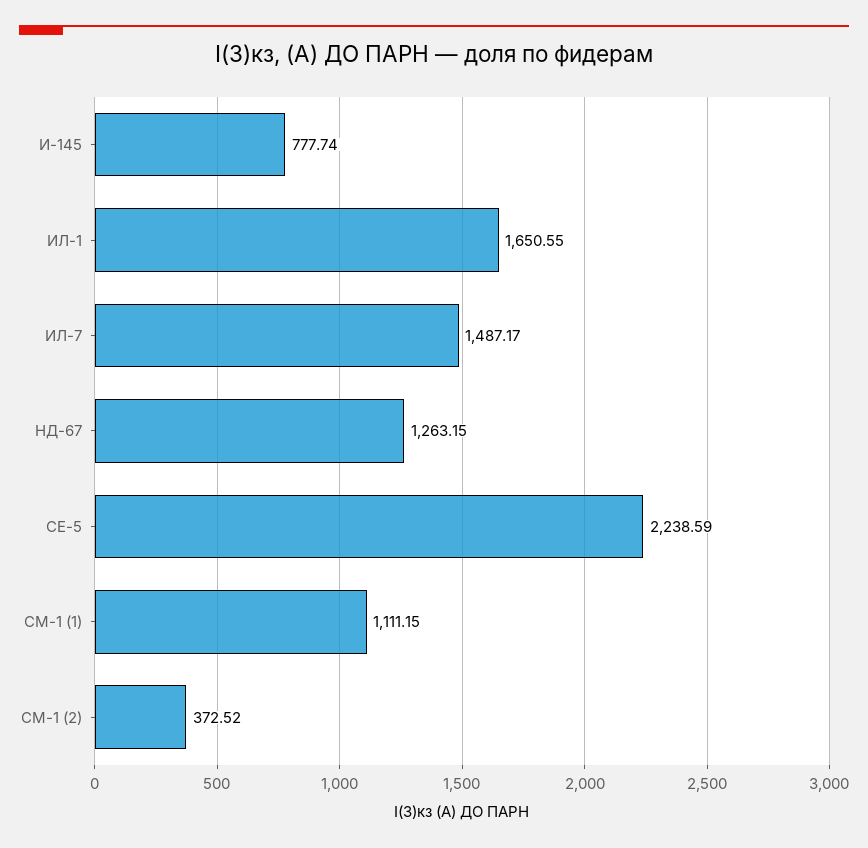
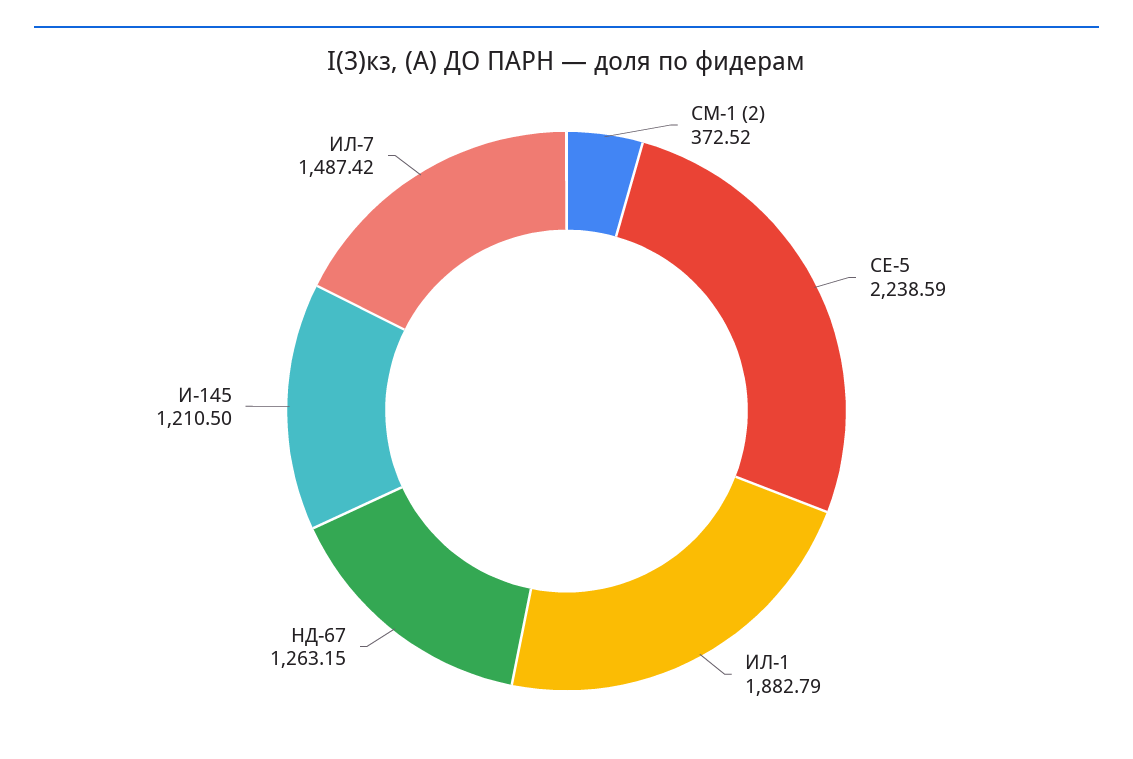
И-145: 777.74 -> 1210.5
ИЛ-1: 1650.55 -> 1882.79
ИЛ-7: 1487.17 -> 1487.42
СМ-1 (1): 1111.15 -> none

